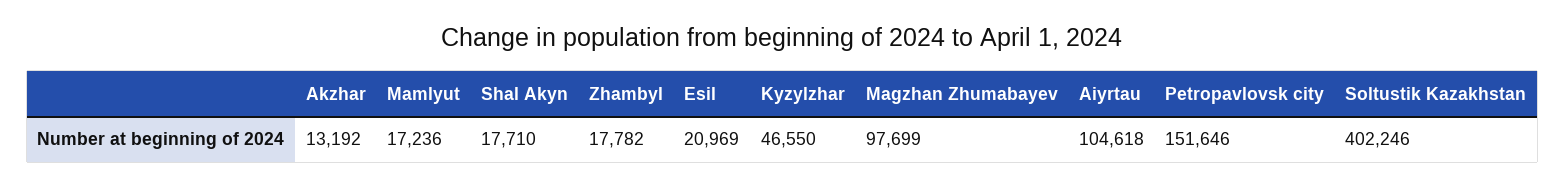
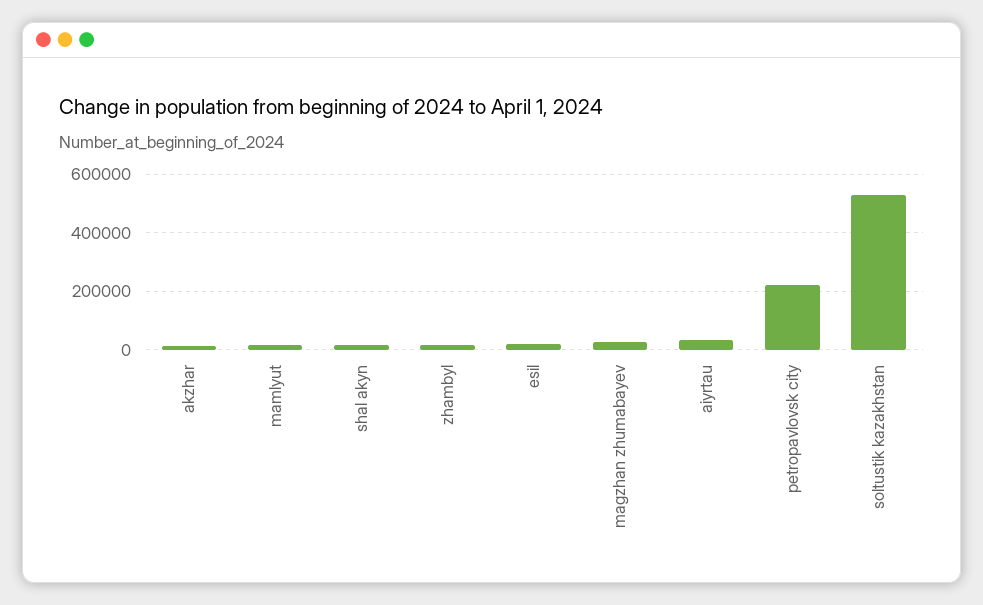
Kyzylzhar: 46550 -> none
Magzhan Zhumabayev: 97699 -> 25000
Aiyrtau: 104618 -> 25000
Petropavlovsk city: 151646 -> 225000
Soltustik Kazakhstan: 402246 -> 525000

